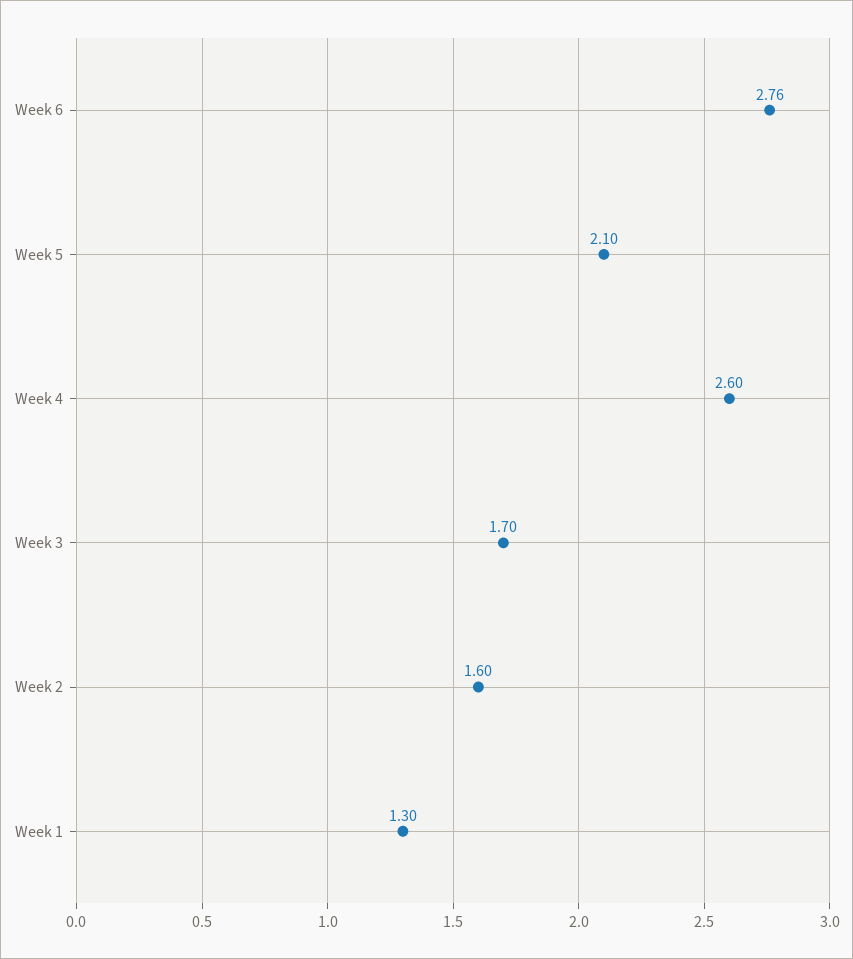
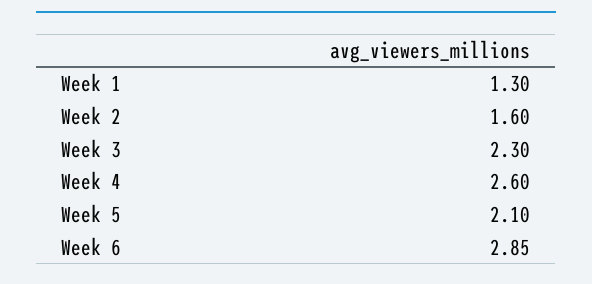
Week 6: 2.76 -> 2.85
Week 3: 1.7 -> 2.3

